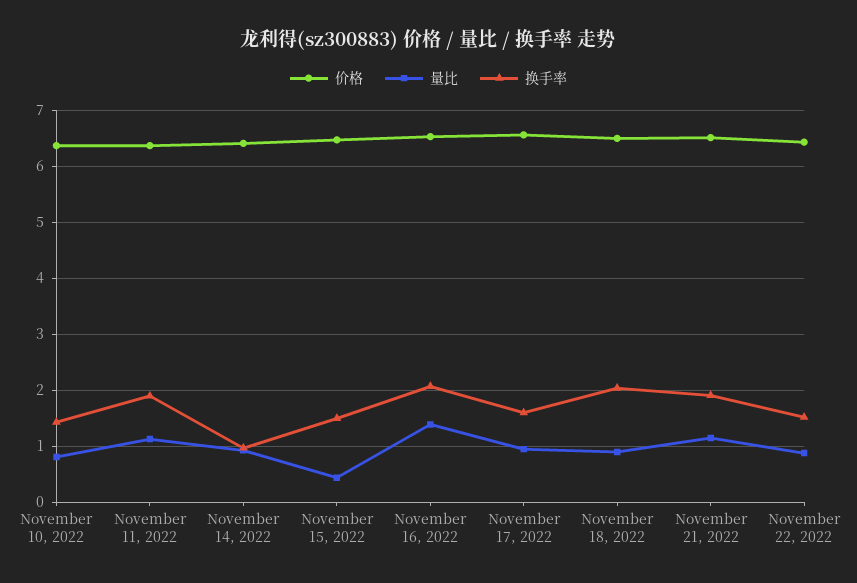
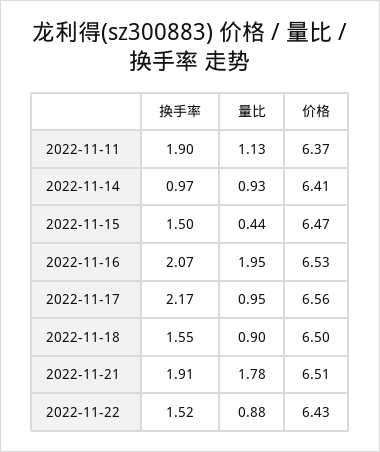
价格, November 10, 2022: 6.4 -> none
量比, November 10, 2022: 0.8 -> none
换手率, November 10, 2022: 1.4 -> none
量比, November 16, 2022: 1.4 -> 1.95
换手率, November 17, 2022: 1.6 -> 2.17
换手率, November 18, 2022: 2 -> 1.55
量比, November 21, 2022: 1.2 -> 1.78

